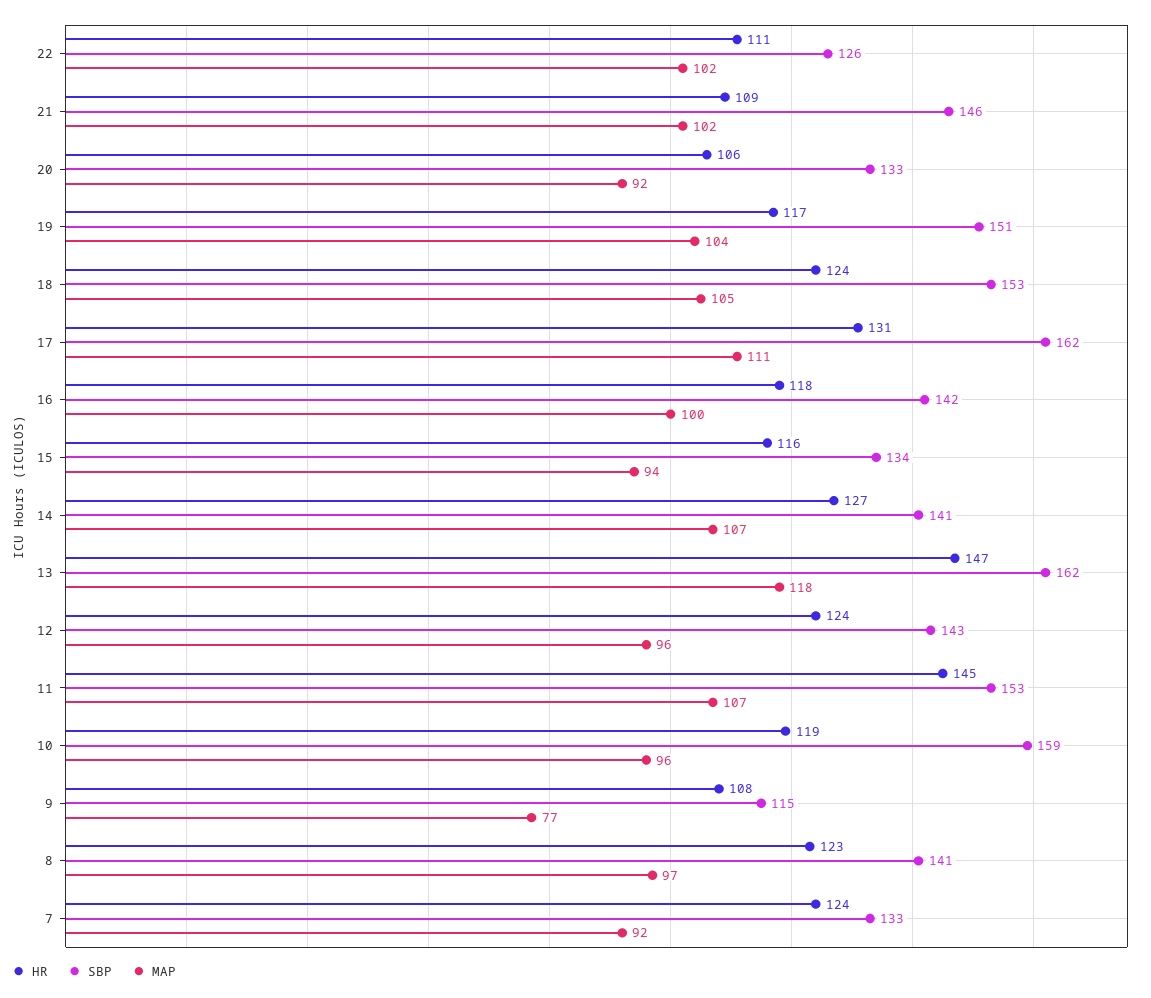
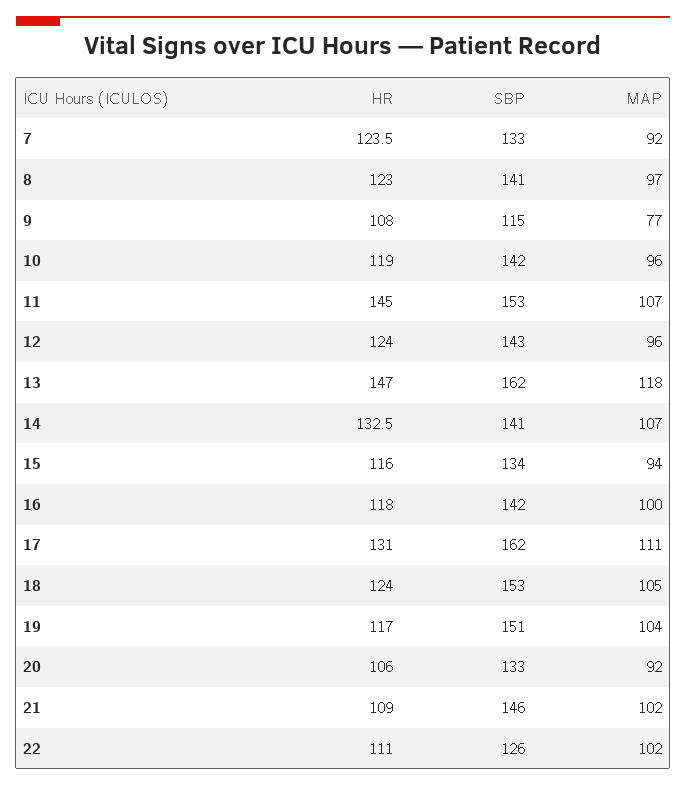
HR, 14: 127 -> 132.5
SBP, 10: 159 -> 142

